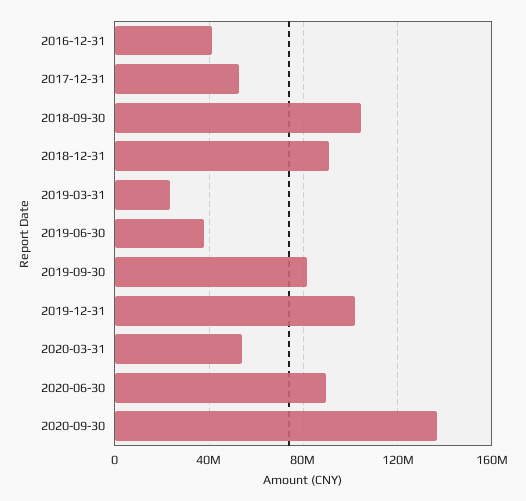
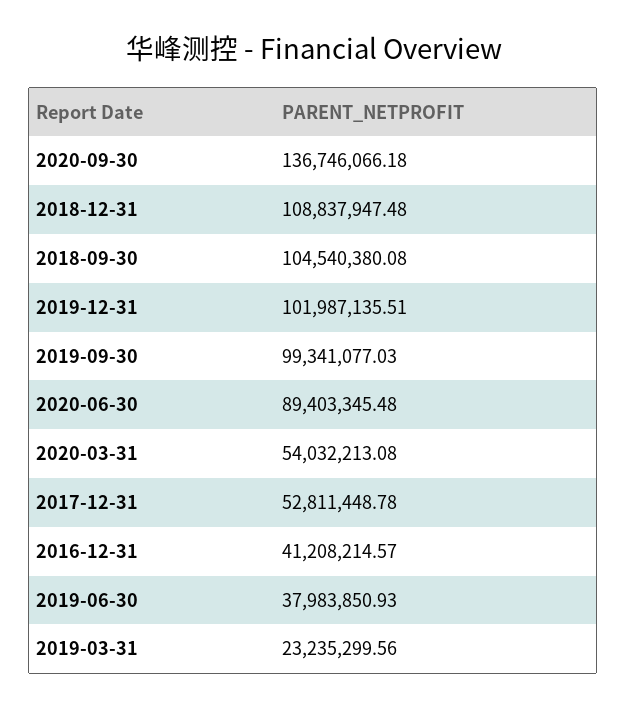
2018-12-31: 90000000 -> 108837947.48
2019-09-30: 80000000 -> 99341077.03

